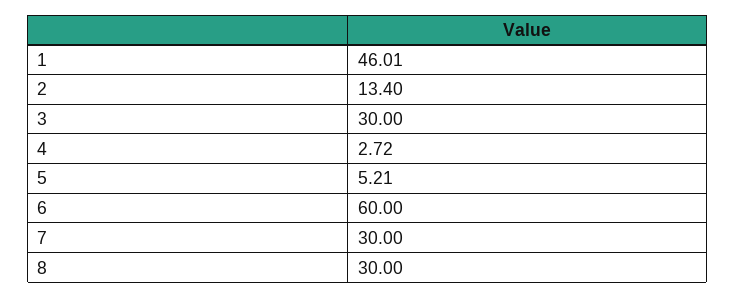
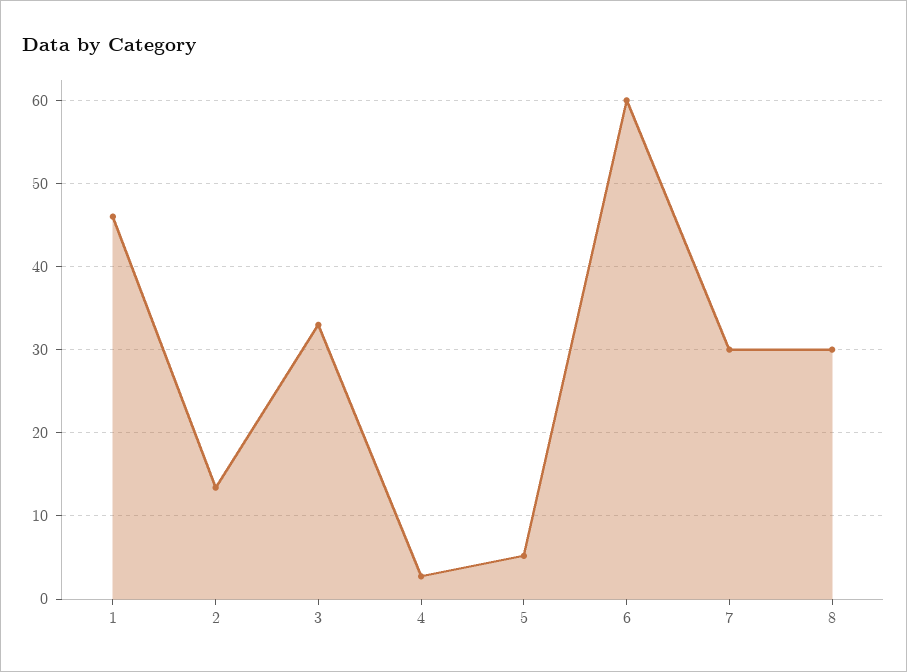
3: 30 -> 33

